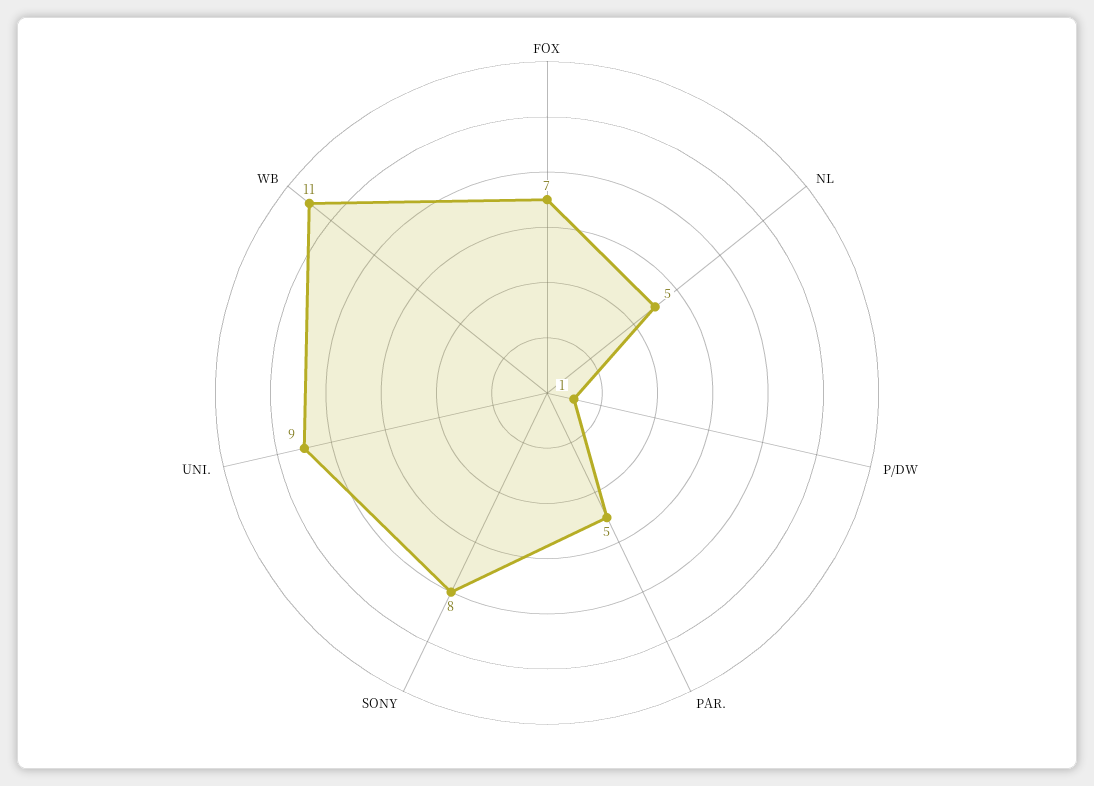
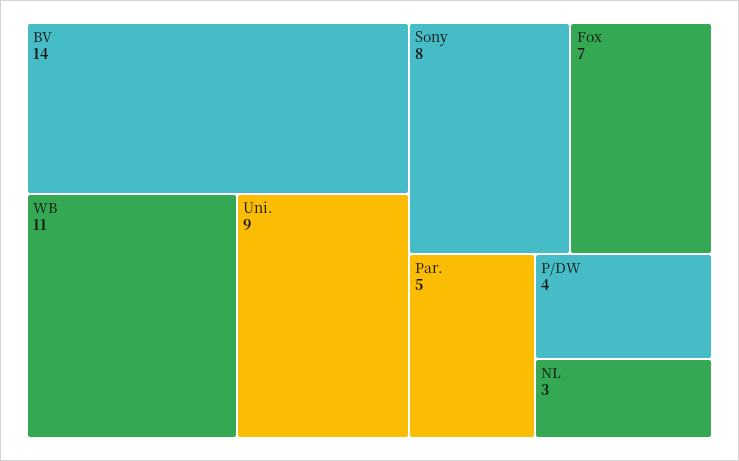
NL: 5 -> 3
P/DW: 1 -> 4
BV: none -> 14

